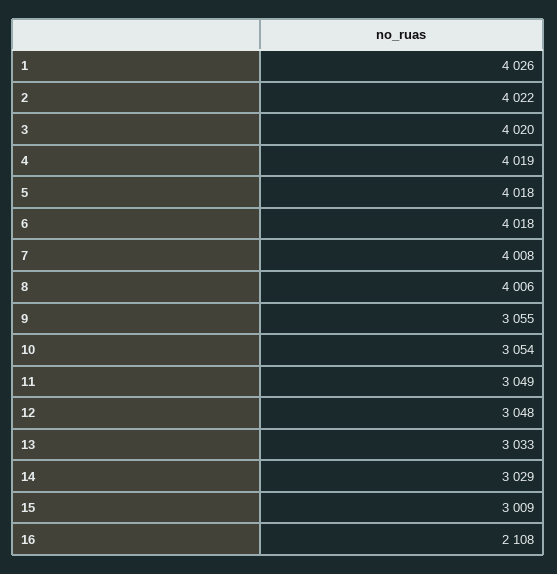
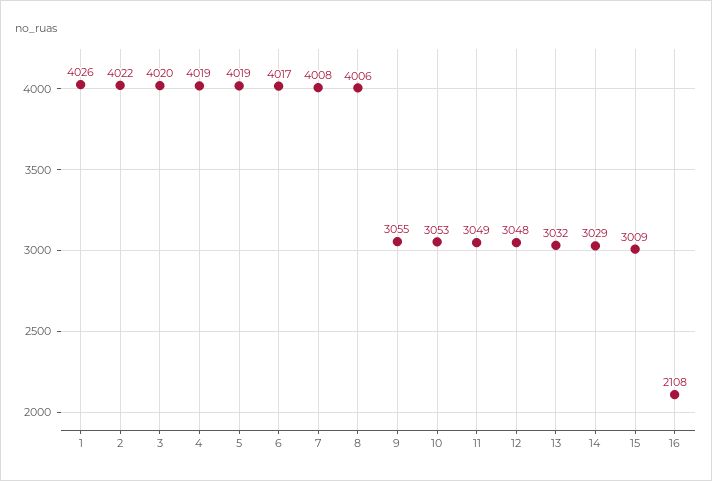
5: 4018 -> 4019
6: 4018 -> 4017
10: 3054 -> 3053
13: 3033 -> 3032

